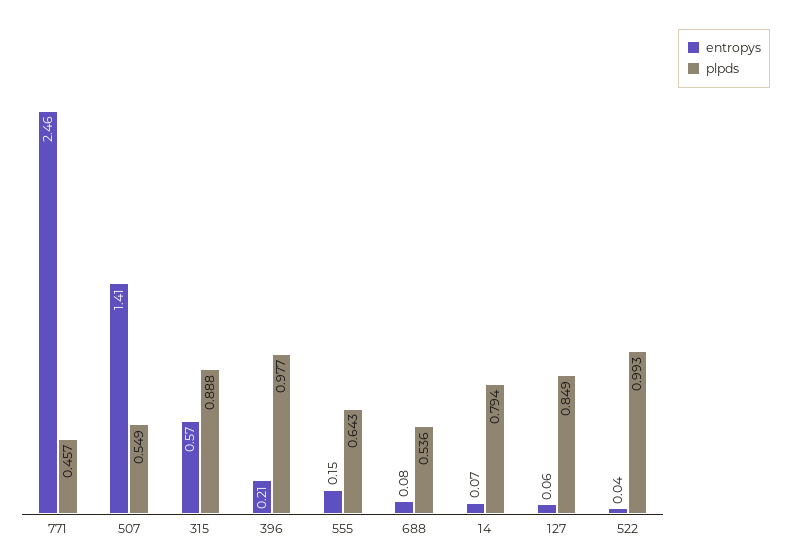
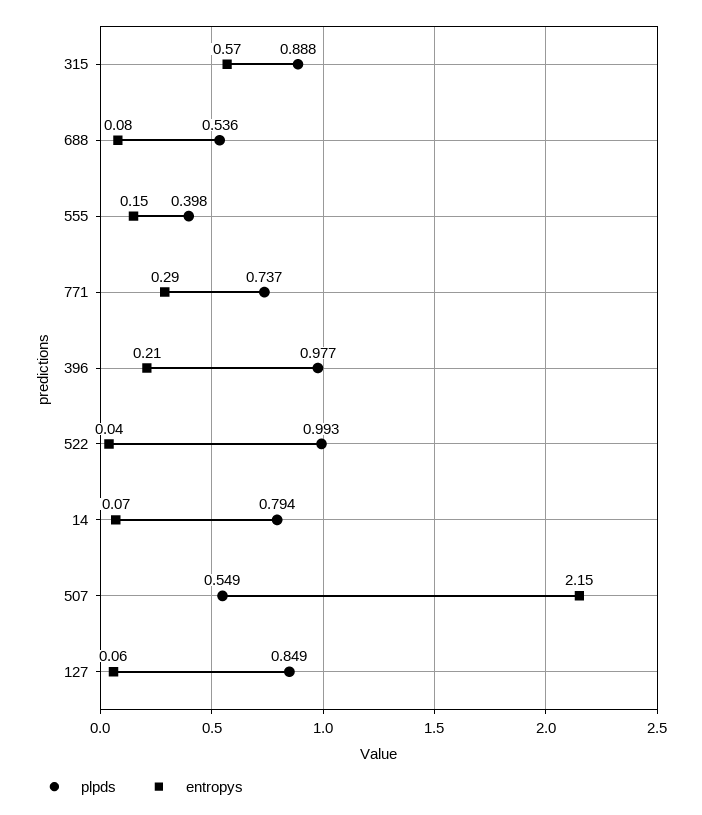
entropys, 771: 2.46 -> 0.29
plpds, 771: 0.457 -> 0.737
entropys, 507: 1.41 -> 2.15
plpds, 555: 0.643 -> 0.398

